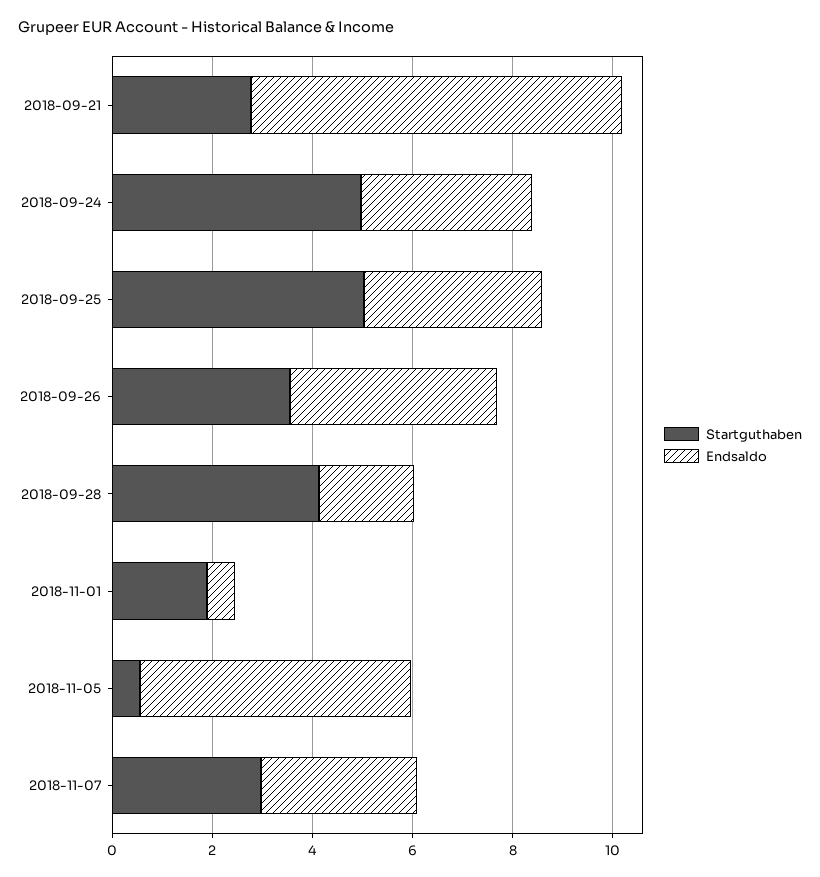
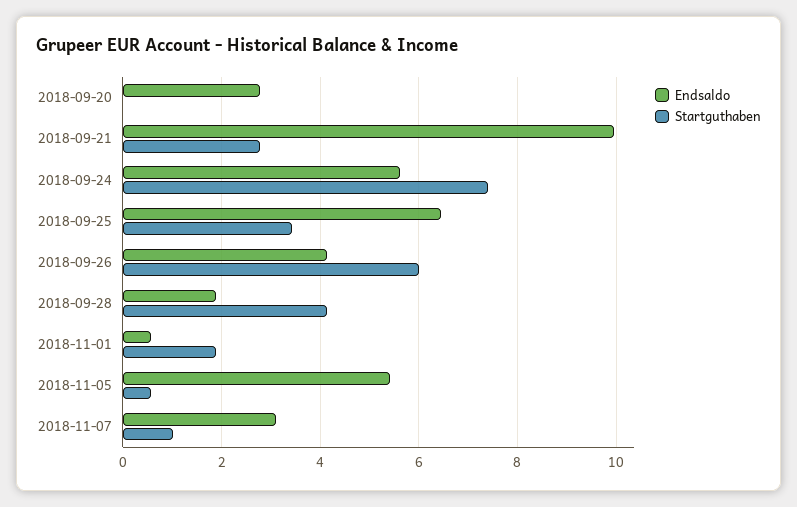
Endsaldo, 2018-09-21: 7.5 -> 10
Startguthaben, 2018-09-24: 5 -> 7.4
Endsaldo, 2018-09-24: 3.5 -> 5.6
Startguthaben, 2018-09-25: 5 -> 3.4
Endsaldo, 2018-09-25: 3.5 -> 6.4
Startguthaben, 2018-09-26: 3.5 -> 6
Startguthaben, 2018-11-07: 3 -> 1
Endsaldo, 2018-09-20: none -> 2.8
Startguthaben, 2018-09-20: none -> 0

